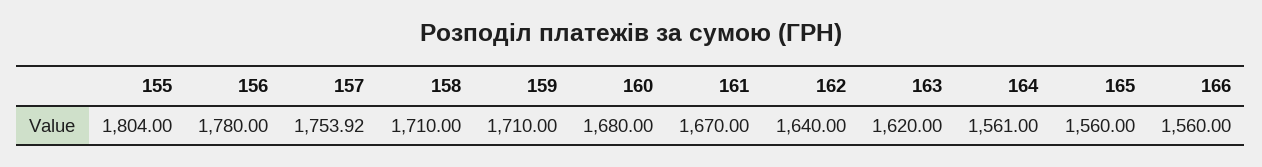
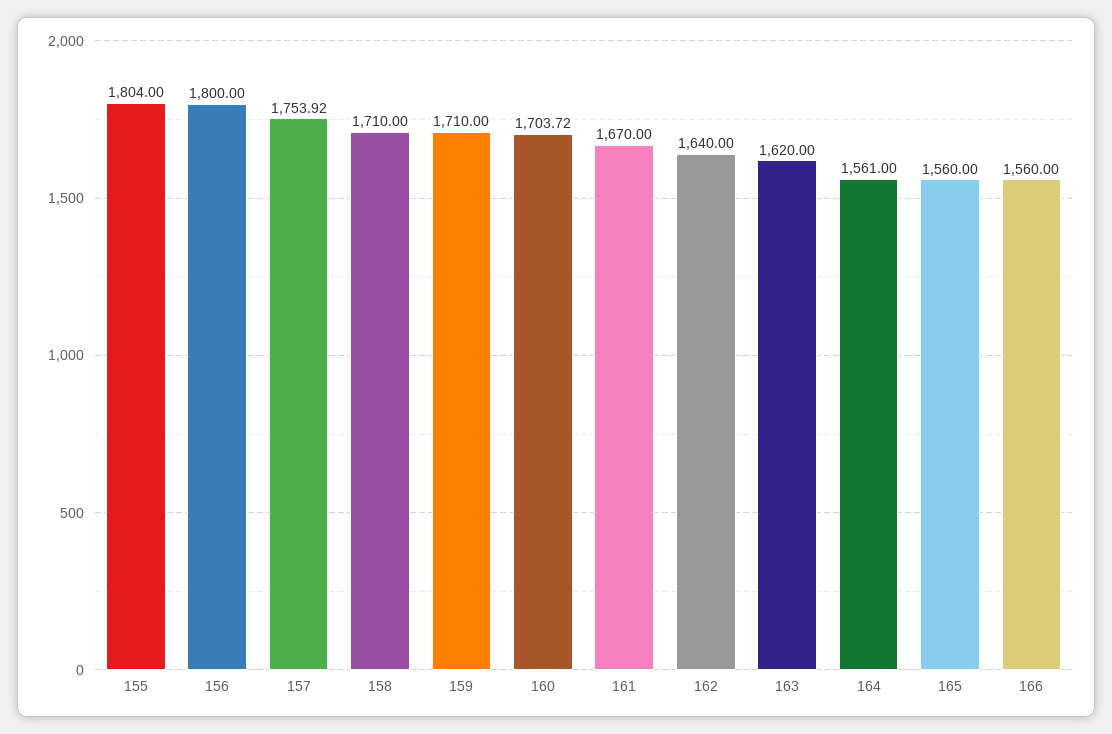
156: 1780 -> 1800
160: 1680 -> 1703.72

